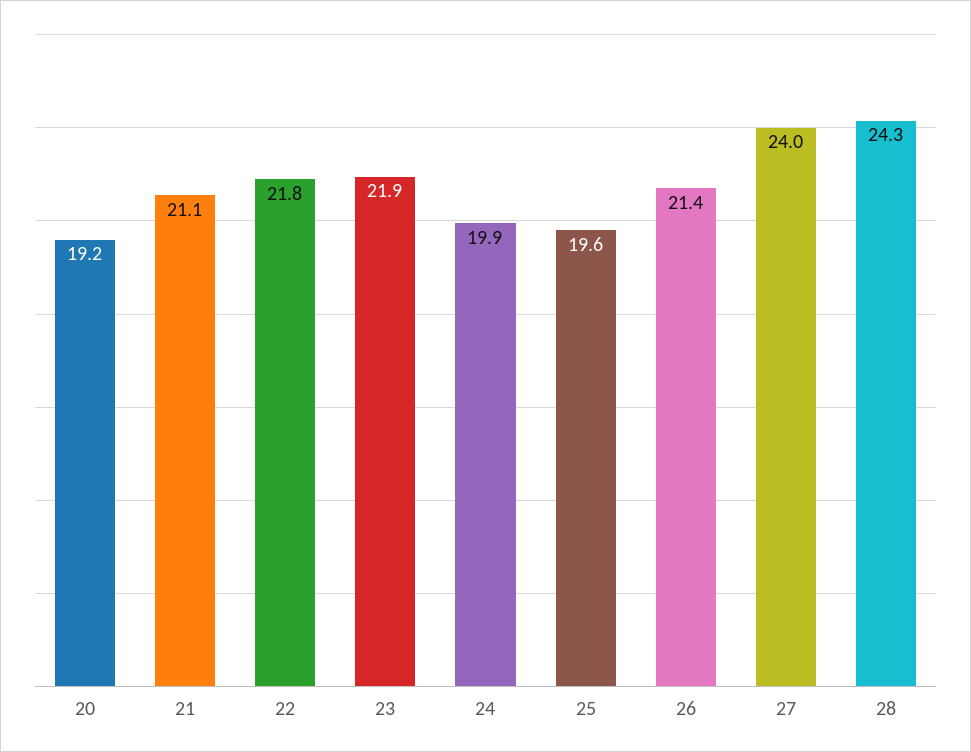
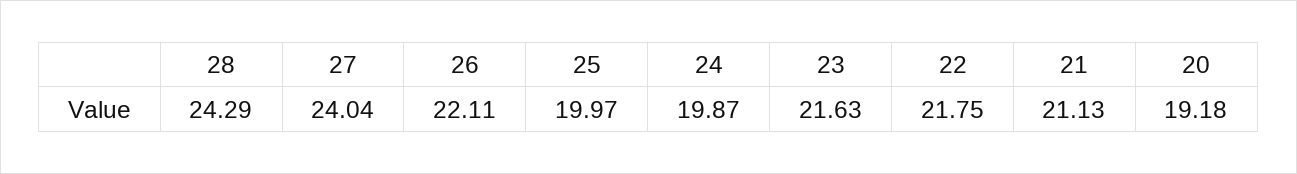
23: 21.9 -> 21.63
25: 19.6 -> 19.97
26: 21.4 -> 22.11

